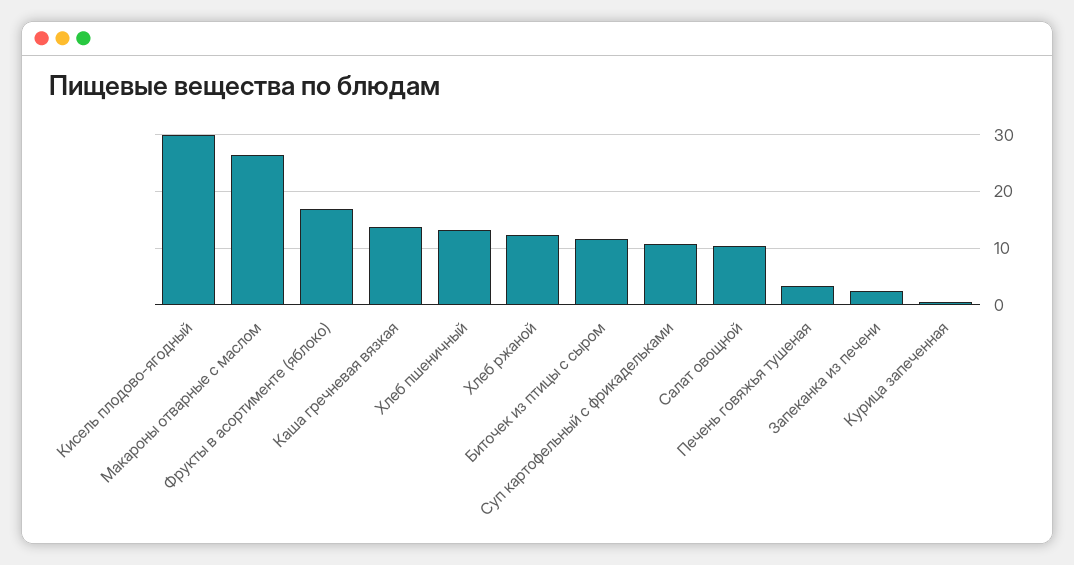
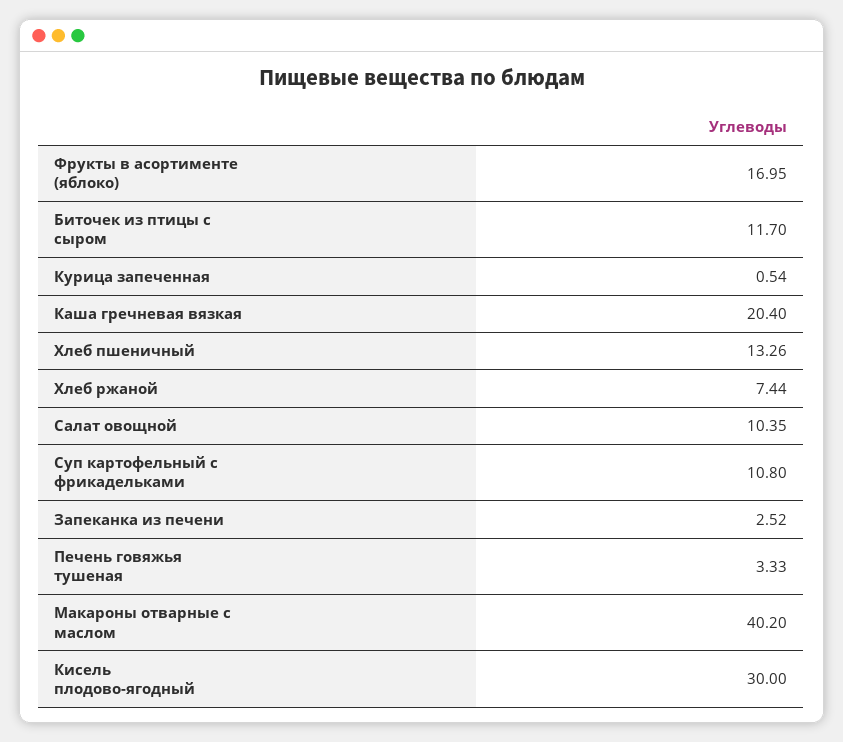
Макароны отварные с маслом: 26 -> 40.2
Каша гречневая вязкая: 14 -> 20.4
Хлеб ржаной: 12 -> 7.44

